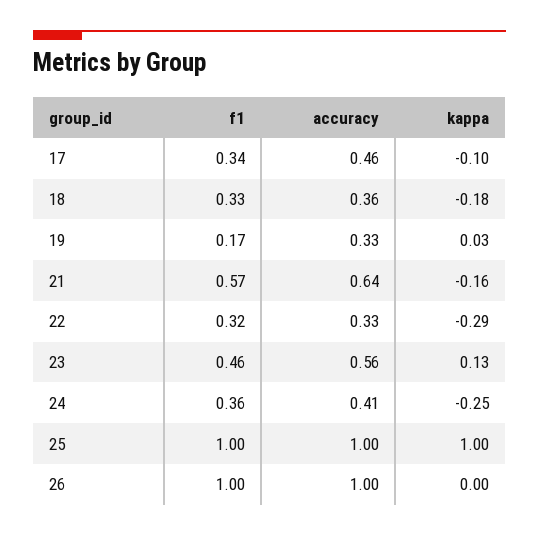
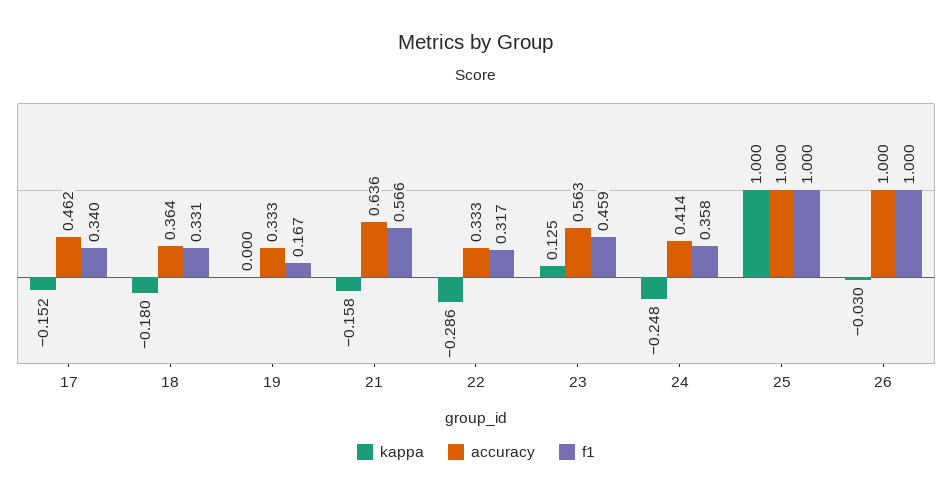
kappa, 17: -0.1 -> -0.152
kappa, 19: 0.03 -> 0
kappa, 26: 0 -> -0.03

